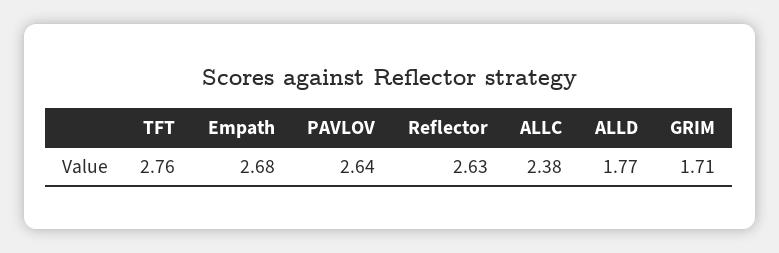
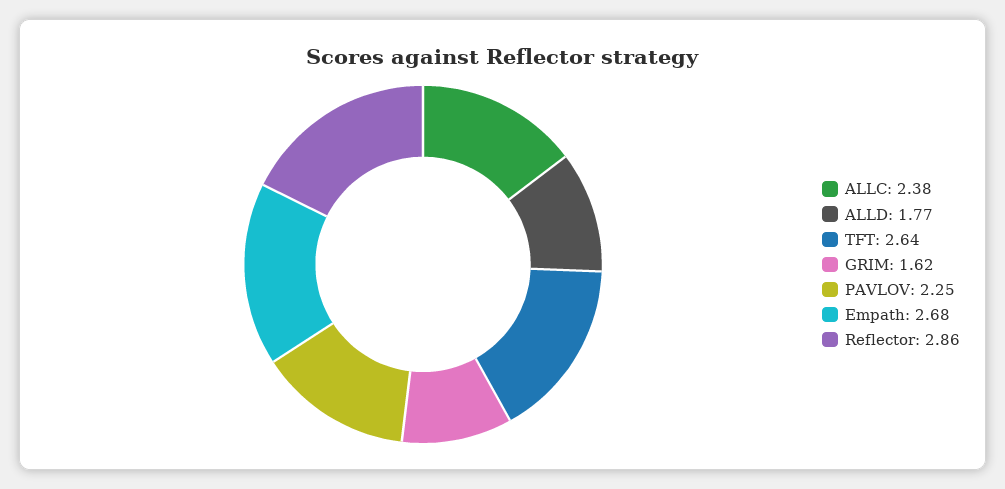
TFT: 2.76 -> 2.64
PAVLOV: 2.64 -> 2.25
Reflector: 2.63 -> 2.86
GRIM: 1.71 -> 1.62

